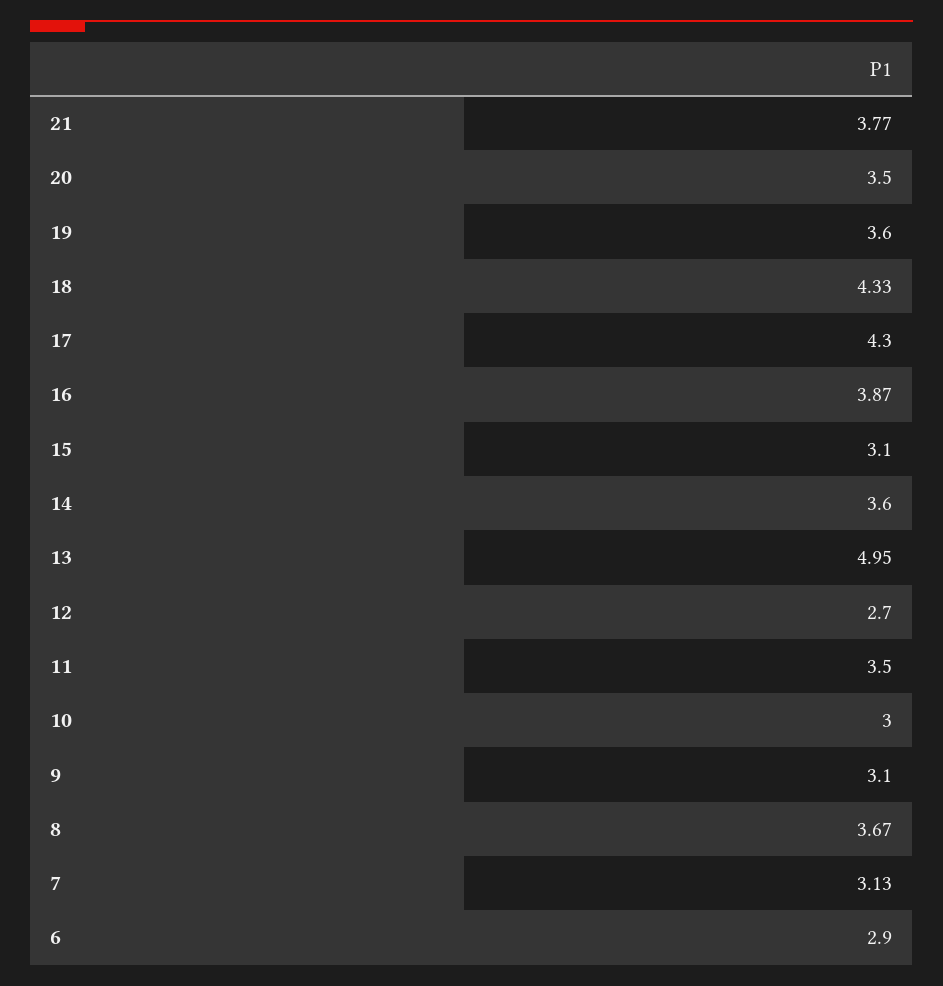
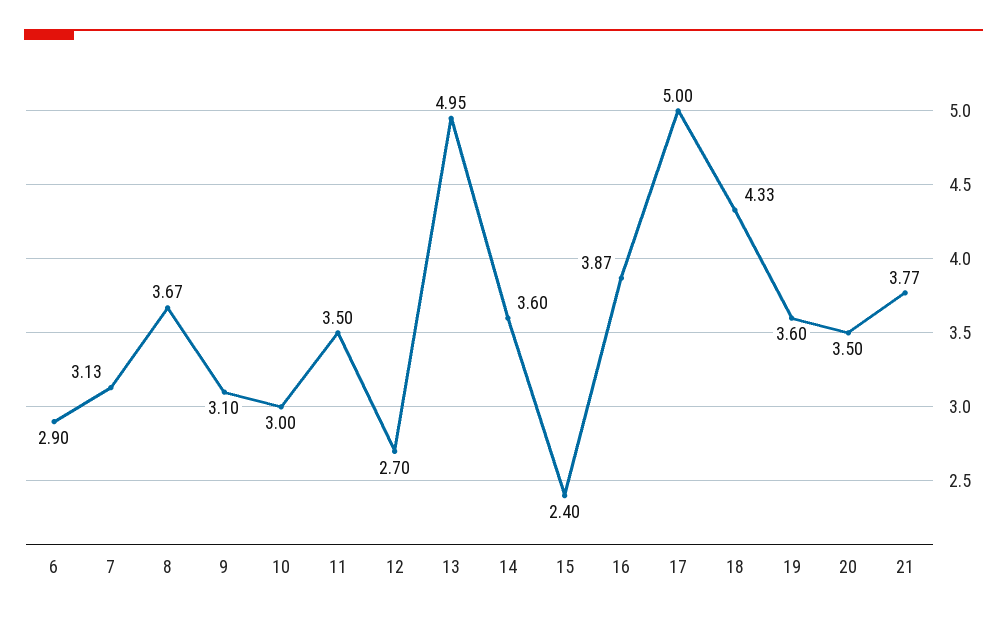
17: 4.3 -> 5
15: 3.1 -> 2.4

